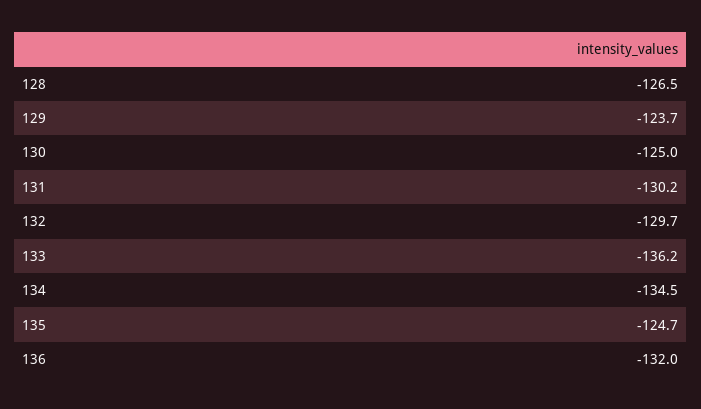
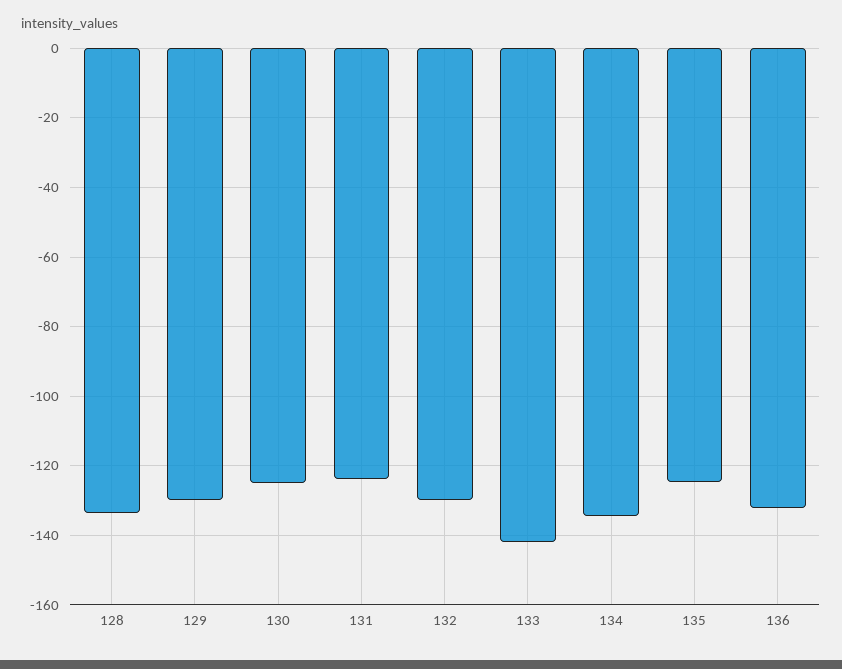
128: -126.5 -> -134
129: -123.7 -> -130
131: -130.2 -> -124
133: -136.2 -> -142

